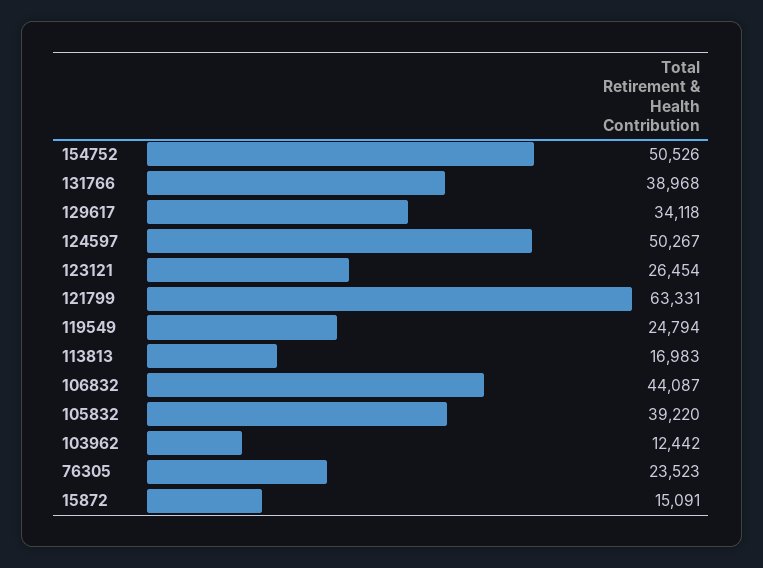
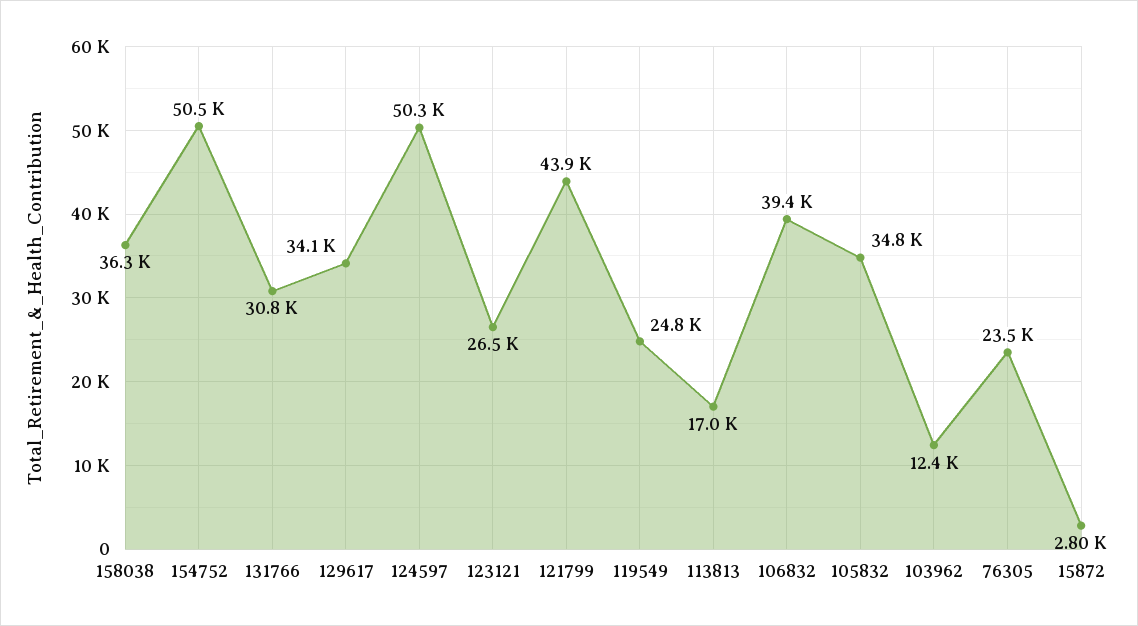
131766: 38968 -> 30800
121799: 63331 -> 43900
106832: 44087 -> 39400
105832: 39220 -> 34800
15872: 15091 -> 2800
158038: none -> 36300

